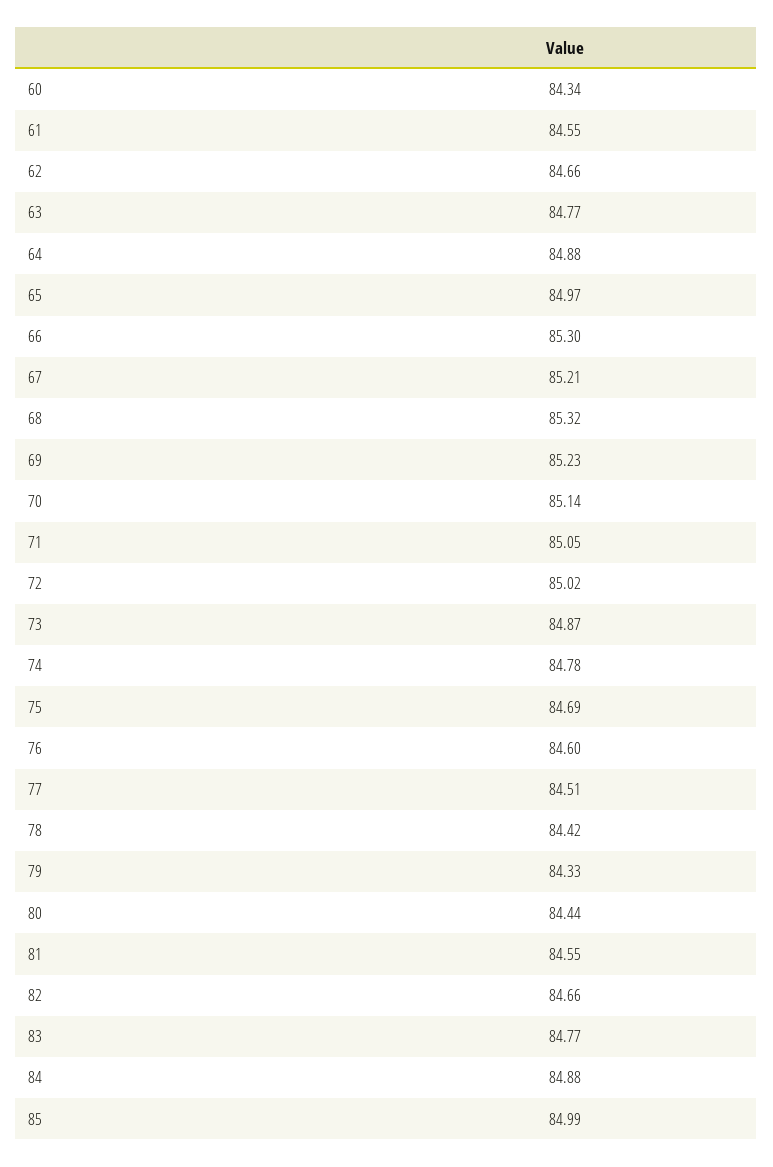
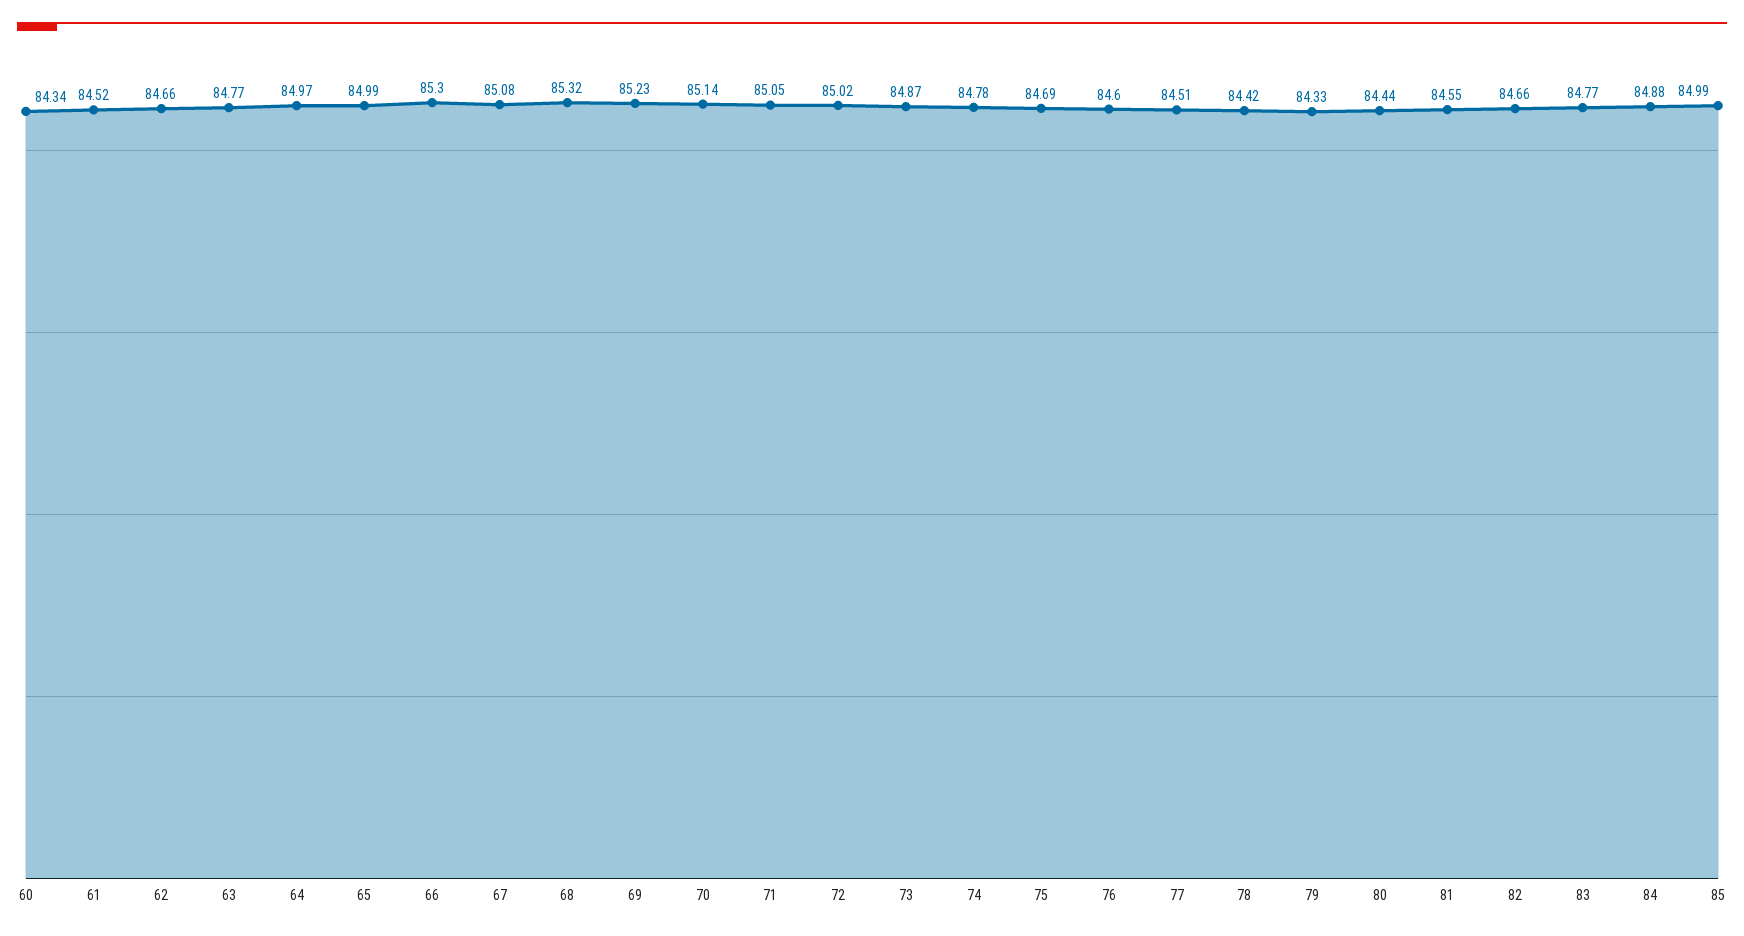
61: 84.55 -> 84.52
64: 84.88 -> 84.97
65: 84.97 -> 84.99
67: 85.21 -> 85.08

